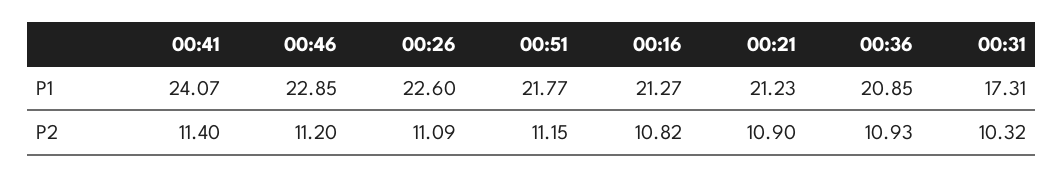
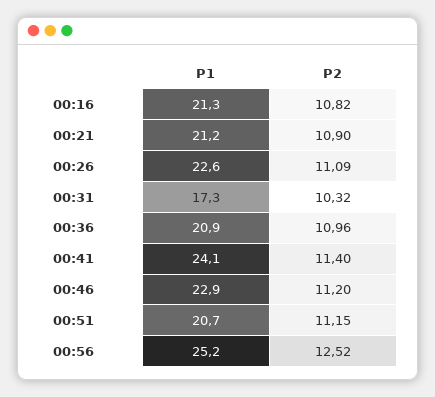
00:51, P1: 21.77 -> 20.7
00:36, P2: 10.93 -> 10.96
00:56, P1: none -> 25.2
00:56, P2: none -> 12.52

